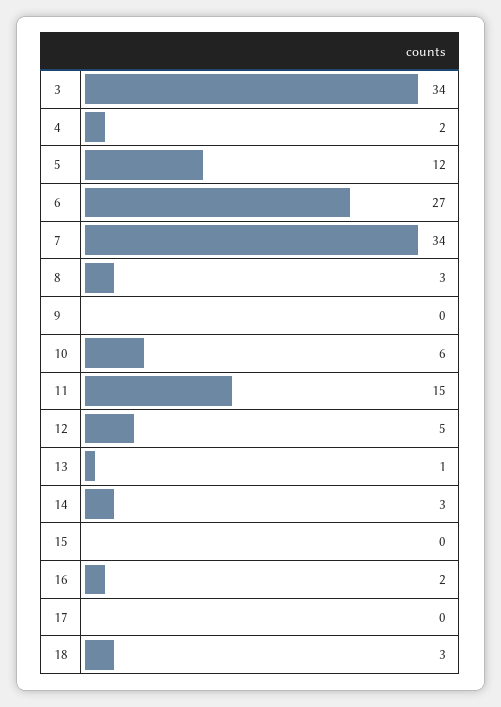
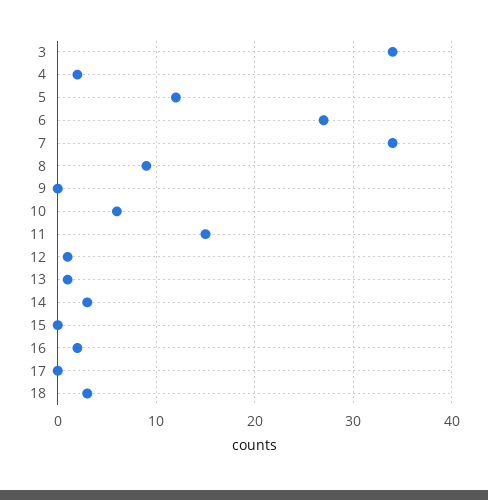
8: 3 -> 9
12: 5 -> 1

